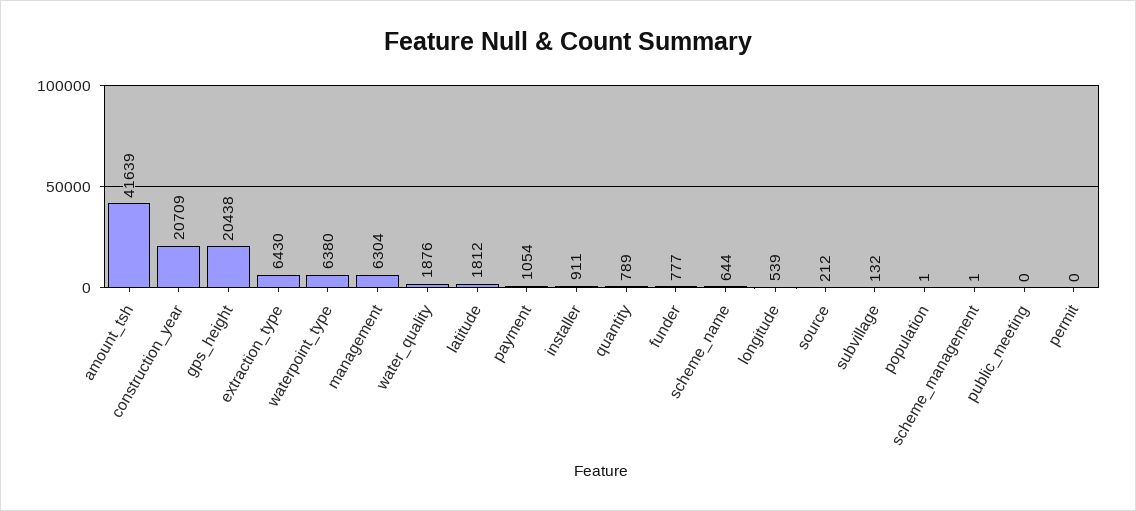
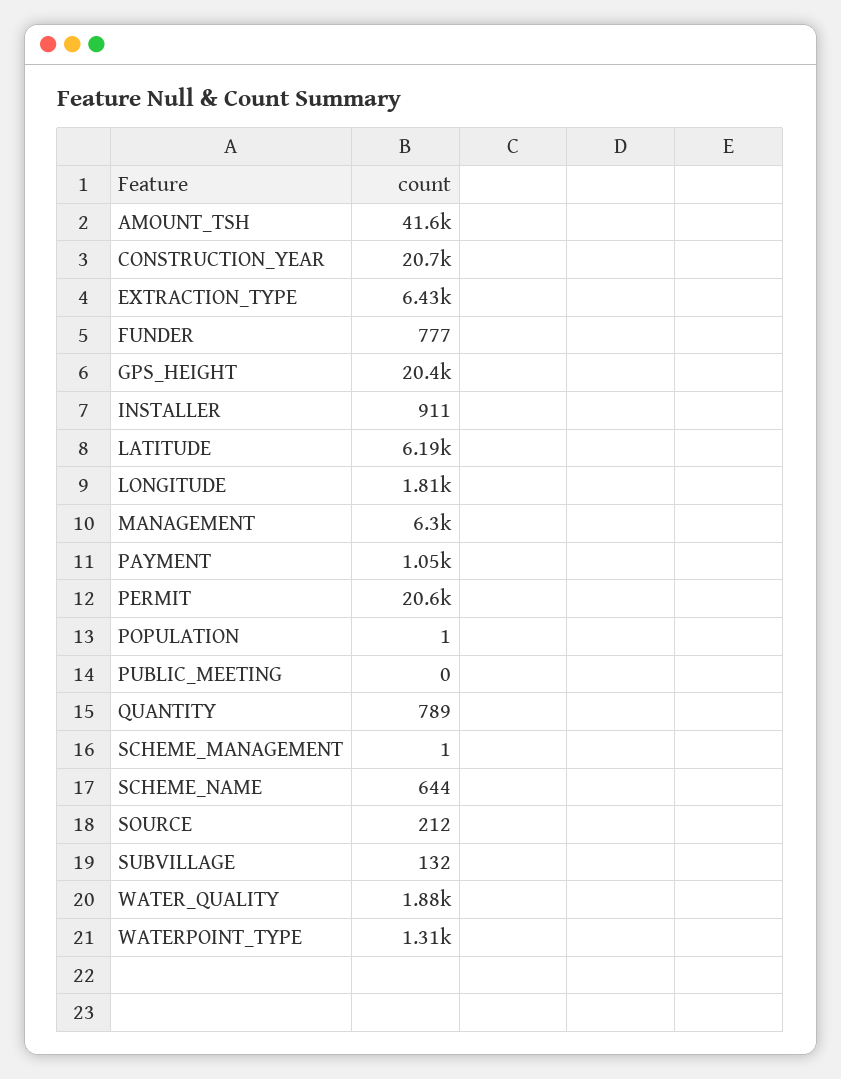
waterpoint_type: 6380 -> 1310
latitude: 1812 -> 6190
longitude: 539 -> 1810
permit: 0 -> 20600

